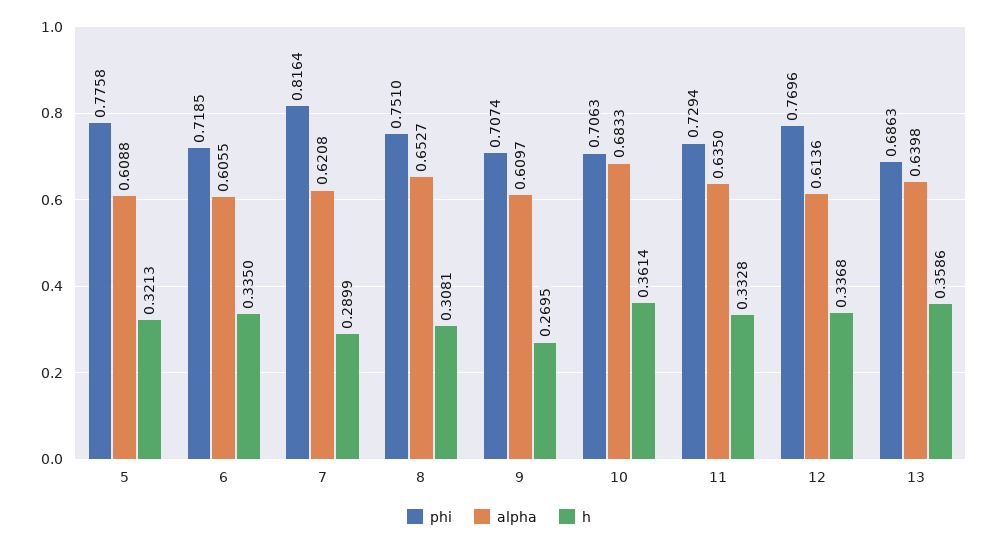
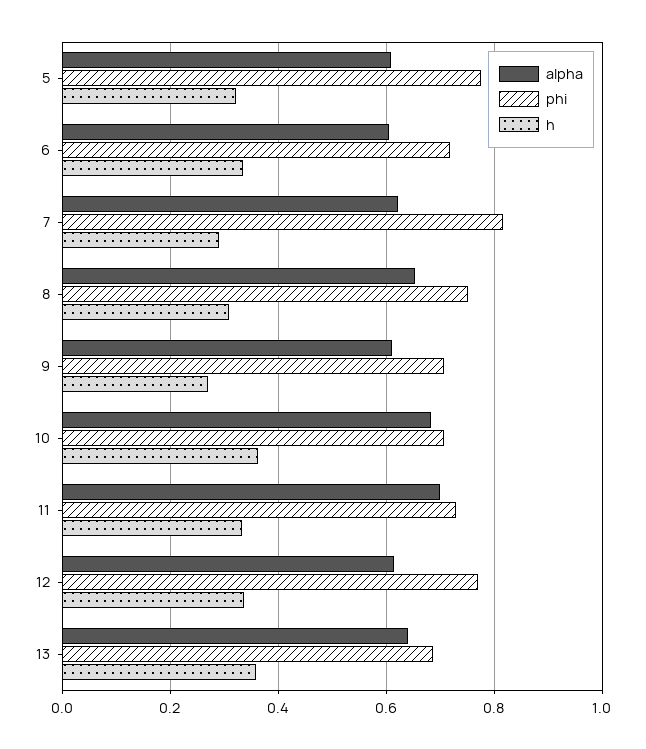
alpha, 11: 0.635 -> 0.7

